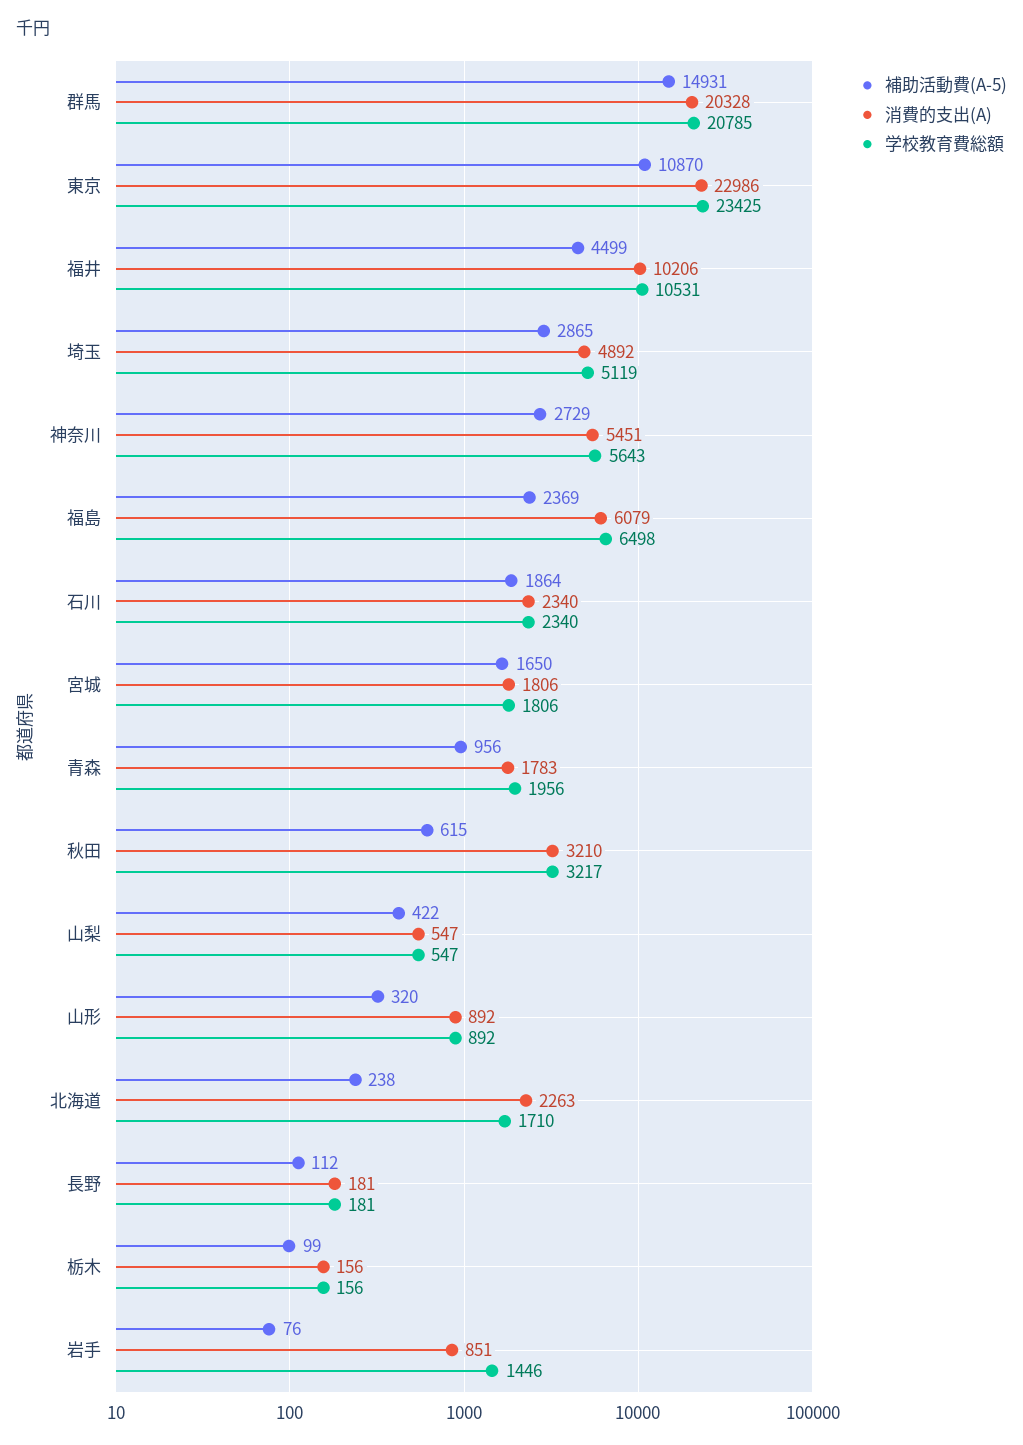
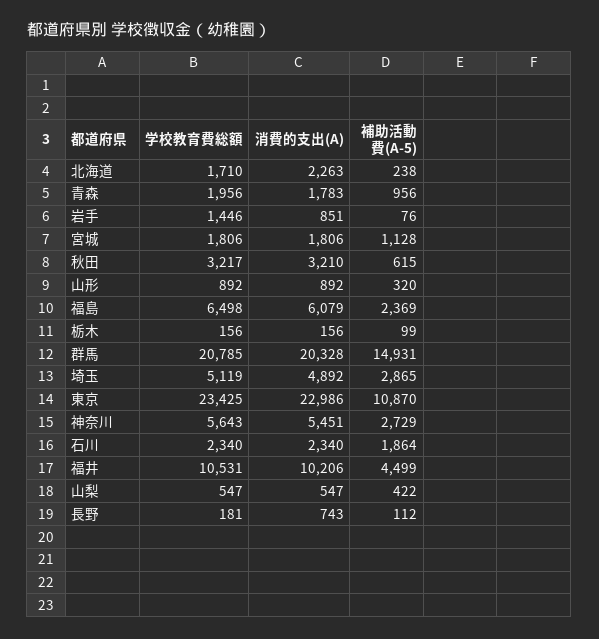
補助活動費(A-5), 宮城: 1650 -> 1128
消費的支出(A), 長野: 181 -> 743

